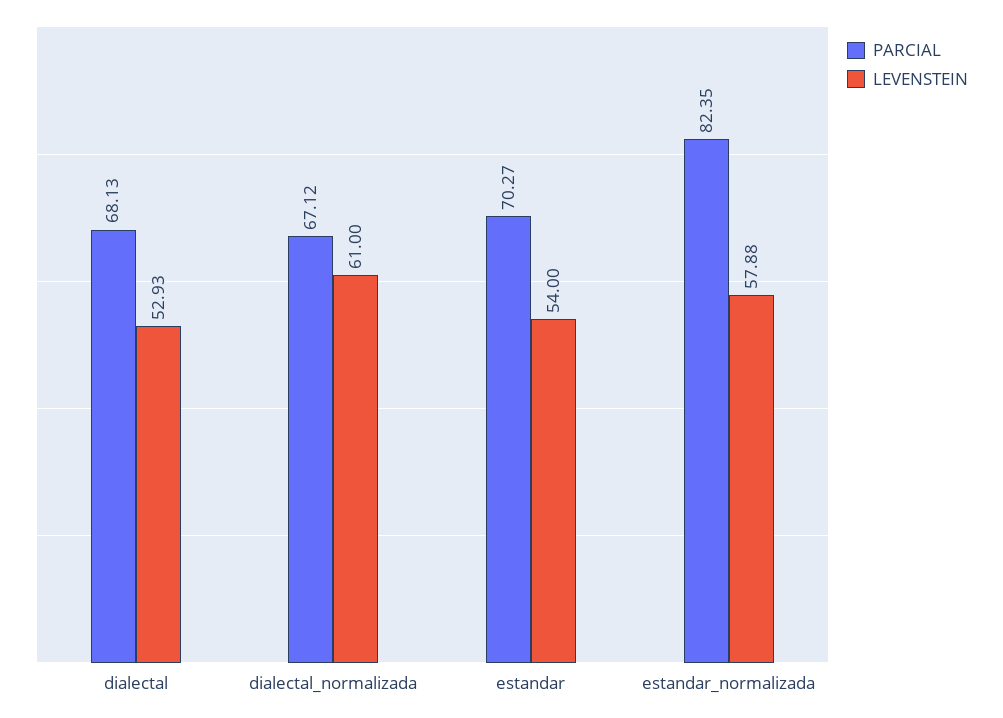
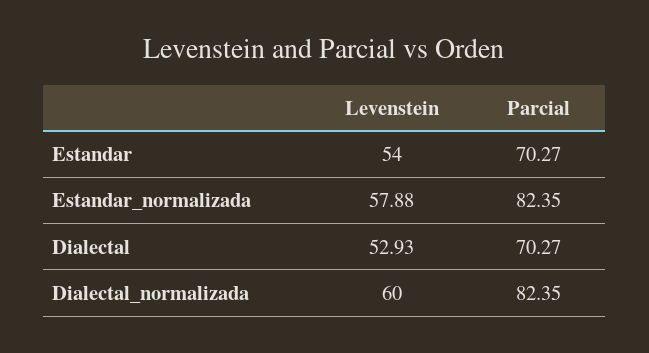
PARCIAL, dialectal: 68.13 -> 70.27
PARCIAL, dialectal_normalizada: 67.12 -> 82.35
LEVENSTEIN, dialectal_normalizada: 61 -> 60

